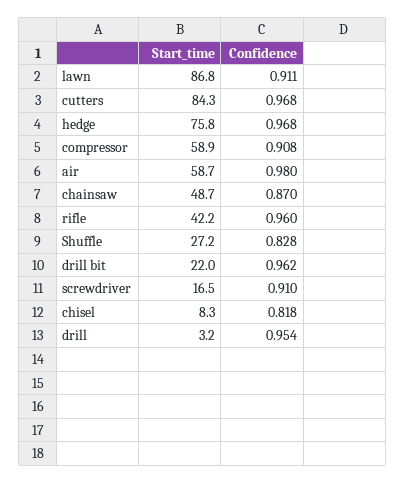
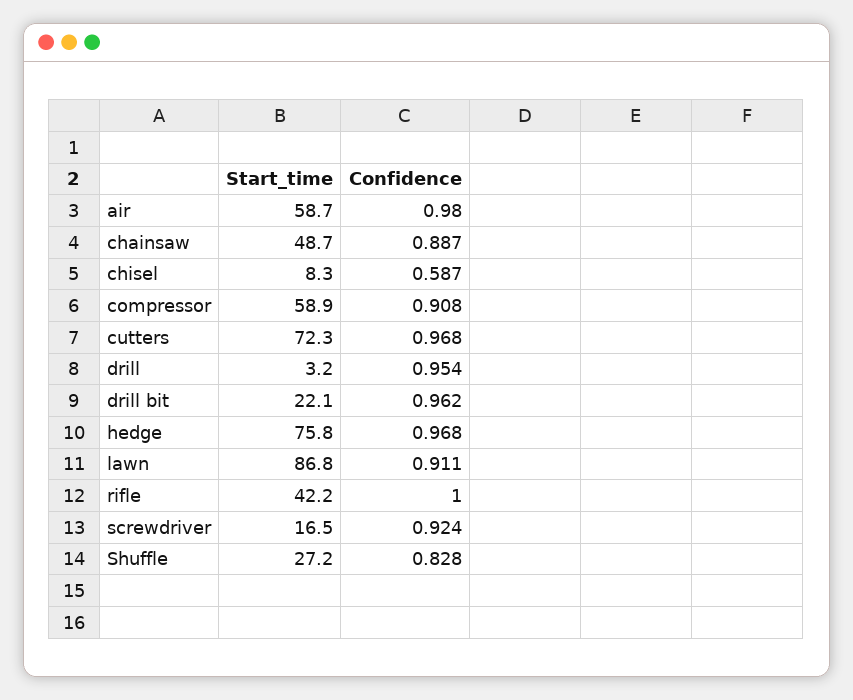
Start_time, cutters: 84.3 -> 72.3
Confidence, chainsaw: 0.87 -> 0.887
Confidence, rifle: 0.96 -> 1
Start_time, drill bit: 22 -> 22.1
Confidence, screwdriver: 0.91 -> 0.924
Confidence, chisel: 0.818 -> 0.587

